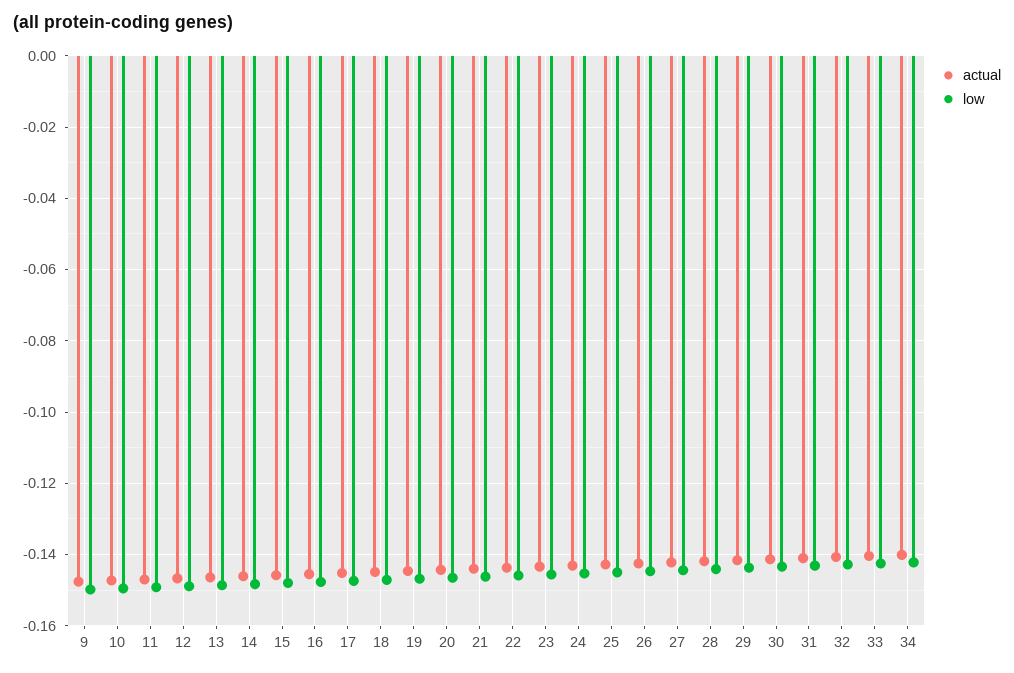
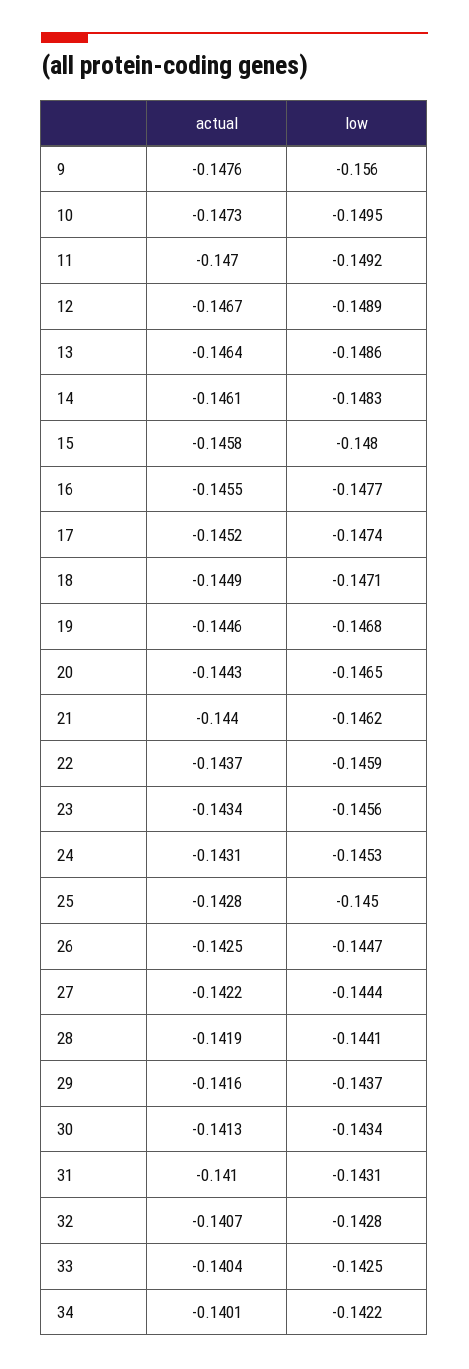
low, 9: -0.15 -> -0.156

